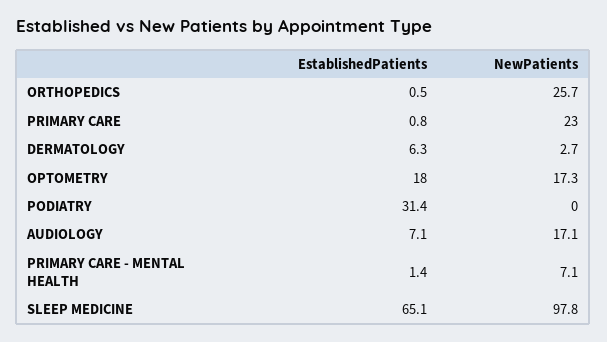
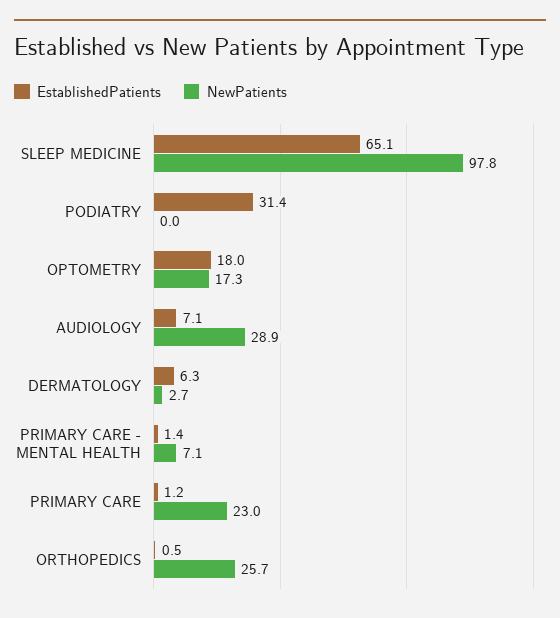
EstablishedPatients, PRIMARY CARE: 0.8 -> 1.2
NewPatients, AUDIOLOGY: 17.1 -> 28.9

